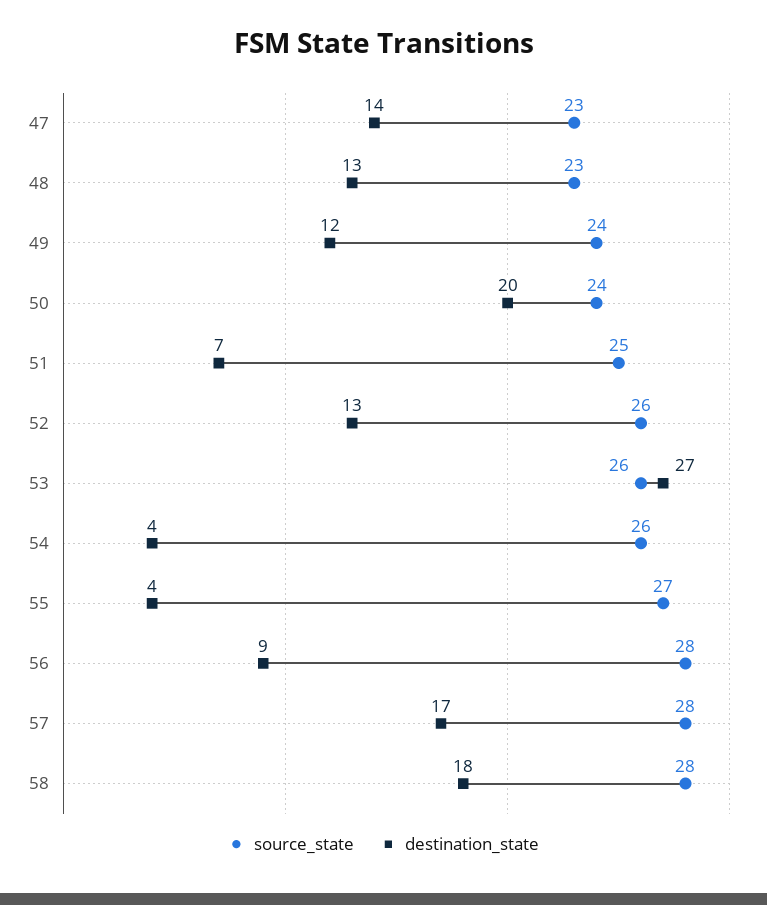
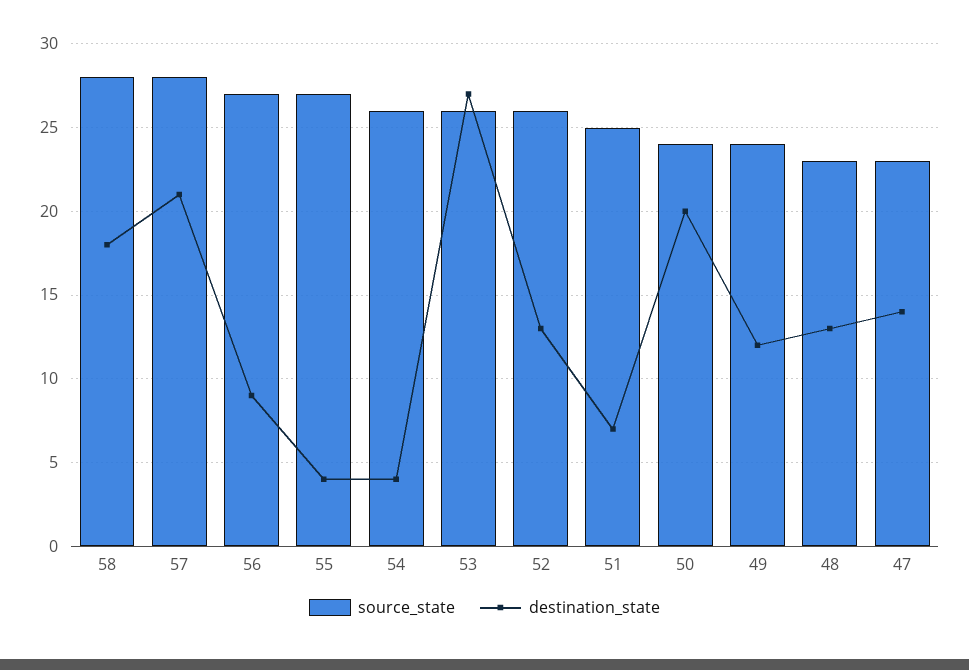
source_state, 56: 28 -> 27
destination_state, 57: 17 -> 21

